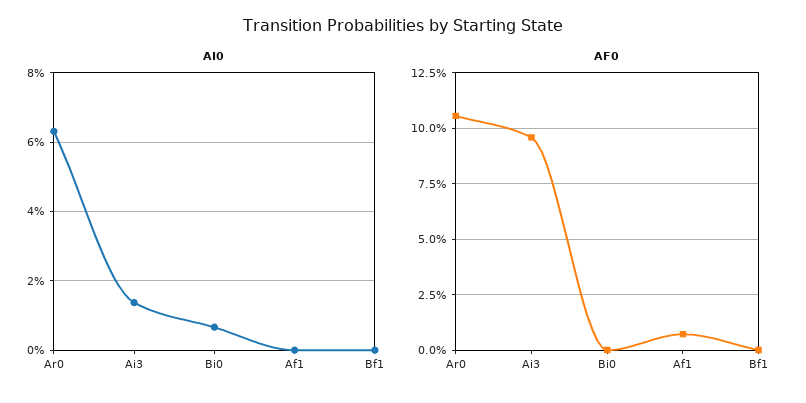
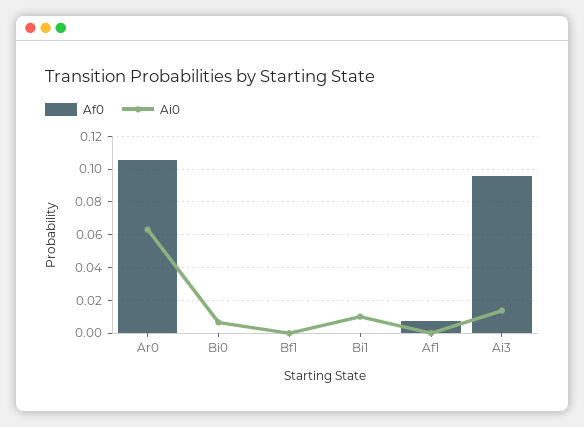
AF0, Bi1: none -> 0
AI0, Bi1: none -> 0.01

